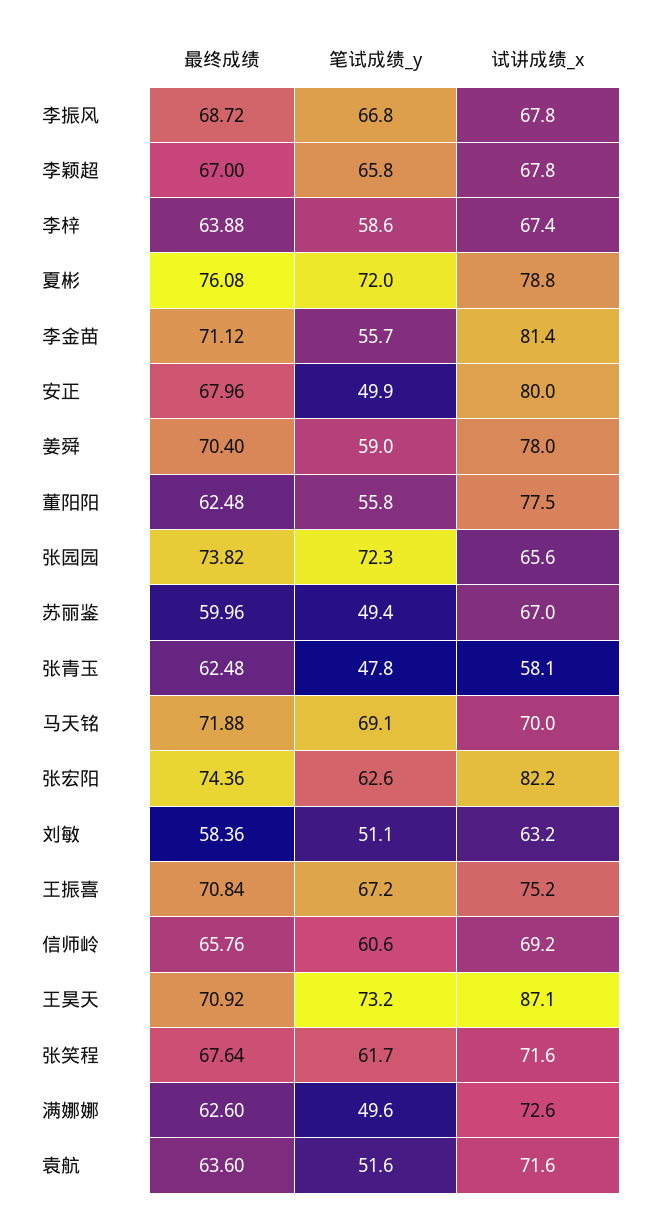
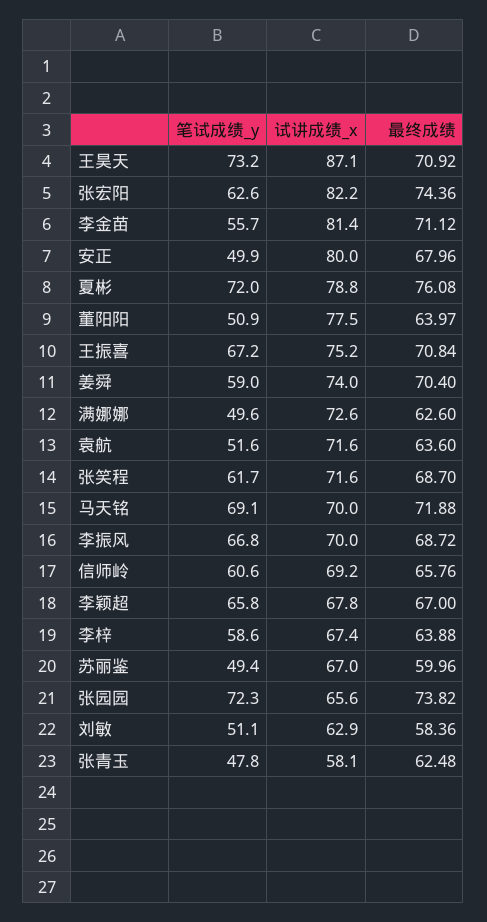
试讲成绩_x, 李振风: 67.8 -> 70
试讲成绩_x, 姜舜: 78 -> 74
最终成绩, 董阳阳: 62.48 -> 63.97
笔试成绩_y, 董阳阳: 55.8 -> 50.9
试讲成绩_x, 刘敏: 63.2 -> 62.9
最终成绩, 张笑程: 67.64 -> 68.7

